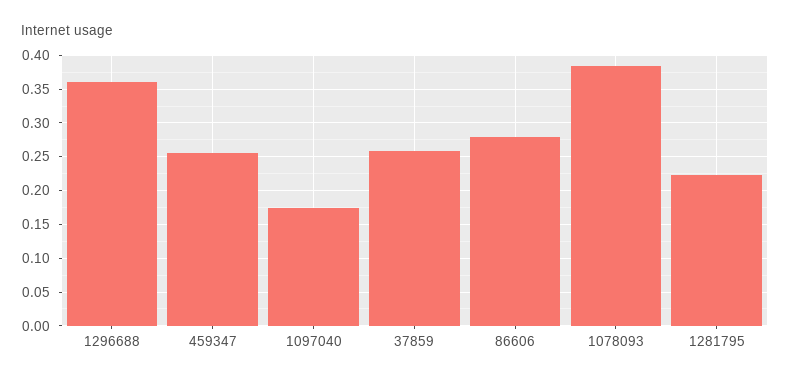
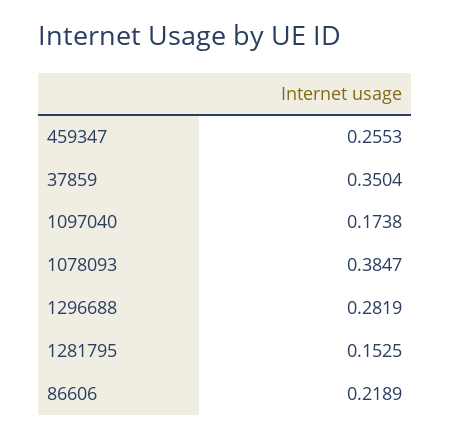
1296688: 0.36 -> 0.2819
37859: 0.26 -> 0.3504
86606: 0.28 -> 0.2189
1281795: 0.22 -> 0.1525

